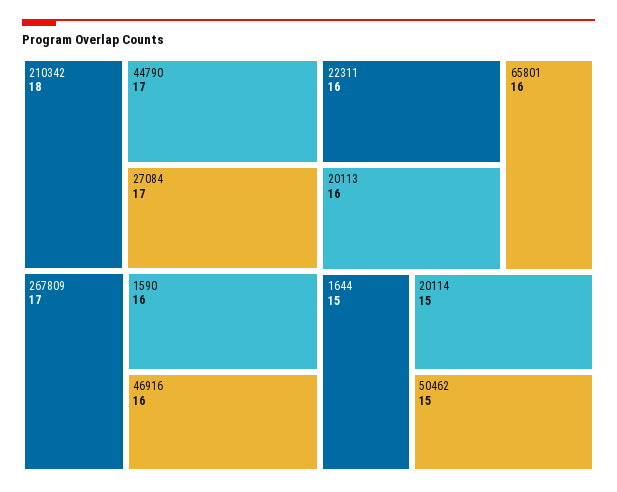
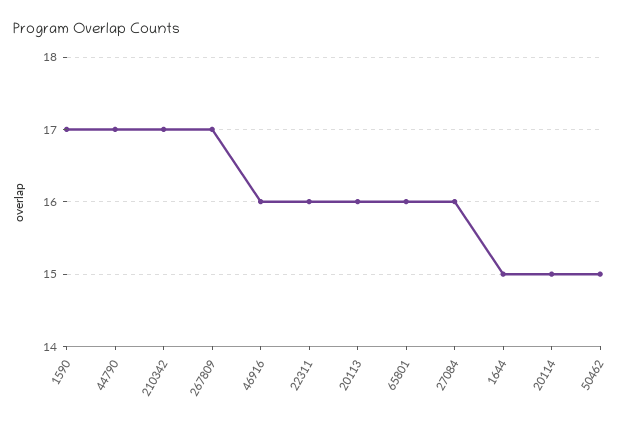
210342: 18 -> 17
27084: 17 -> 16
1590: 16 -> 17

